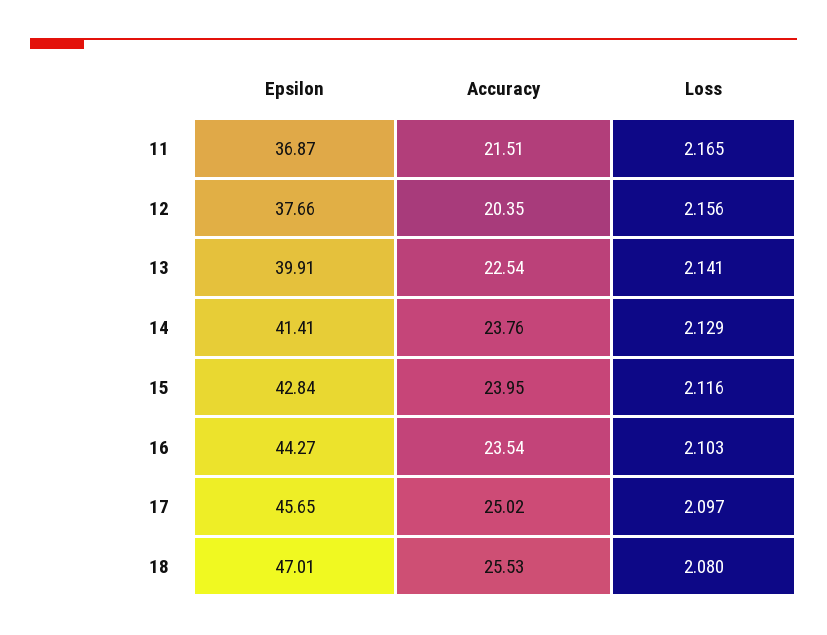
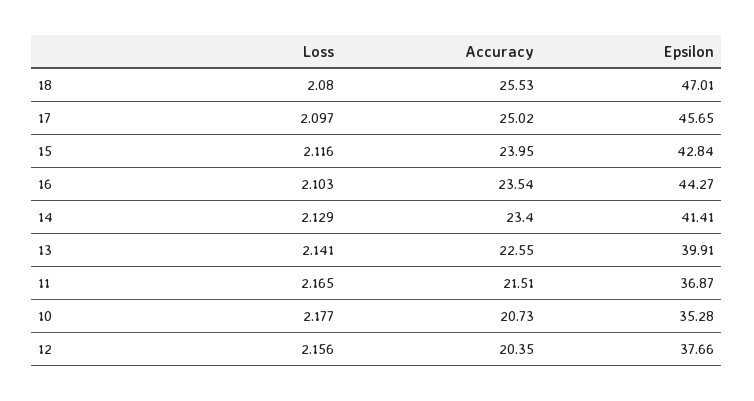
Accuracy, 13: 22.54 -> 22.55
Accuracy, 14: 23.76 -> 23.4
Loss, 10: none -> 2.177
Accuracy, 10: none -> 20.73
Epsilon, 10: none -> 35.28

